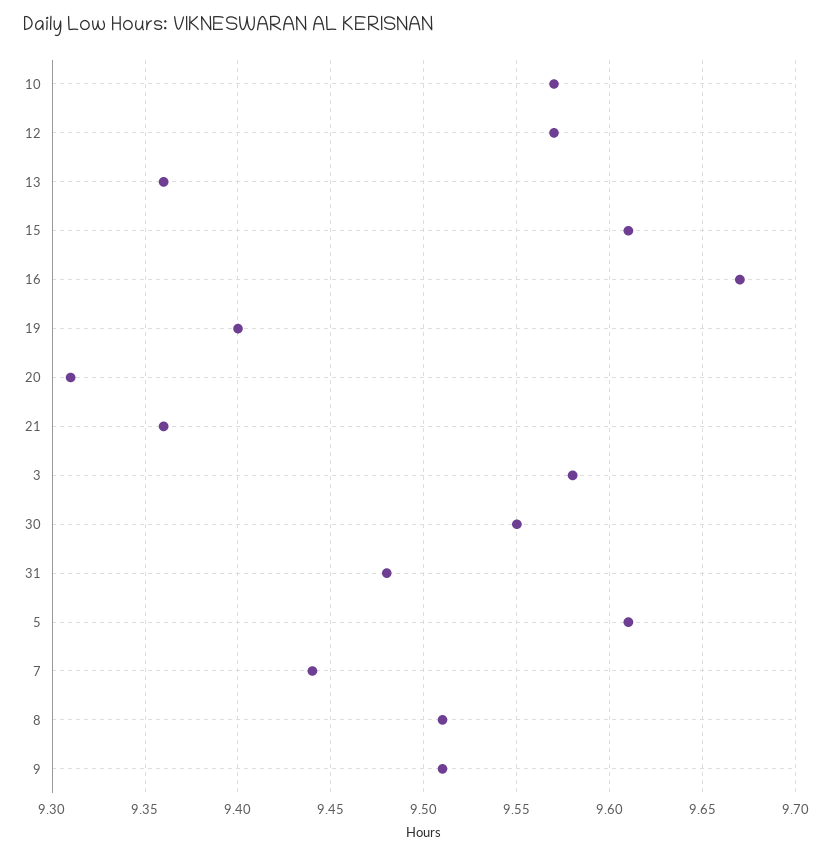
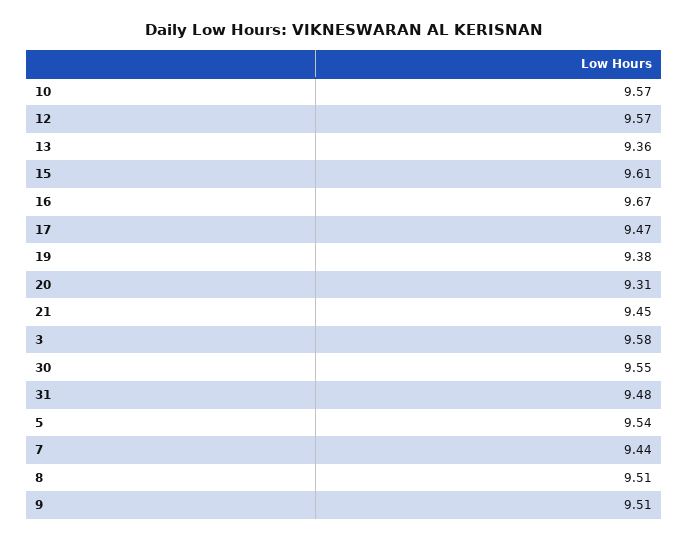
19: 9.4 -> 9.38
21: 9.36 -> 9.45
5: 9.61 -> 9.54
17: none -> 9.47

